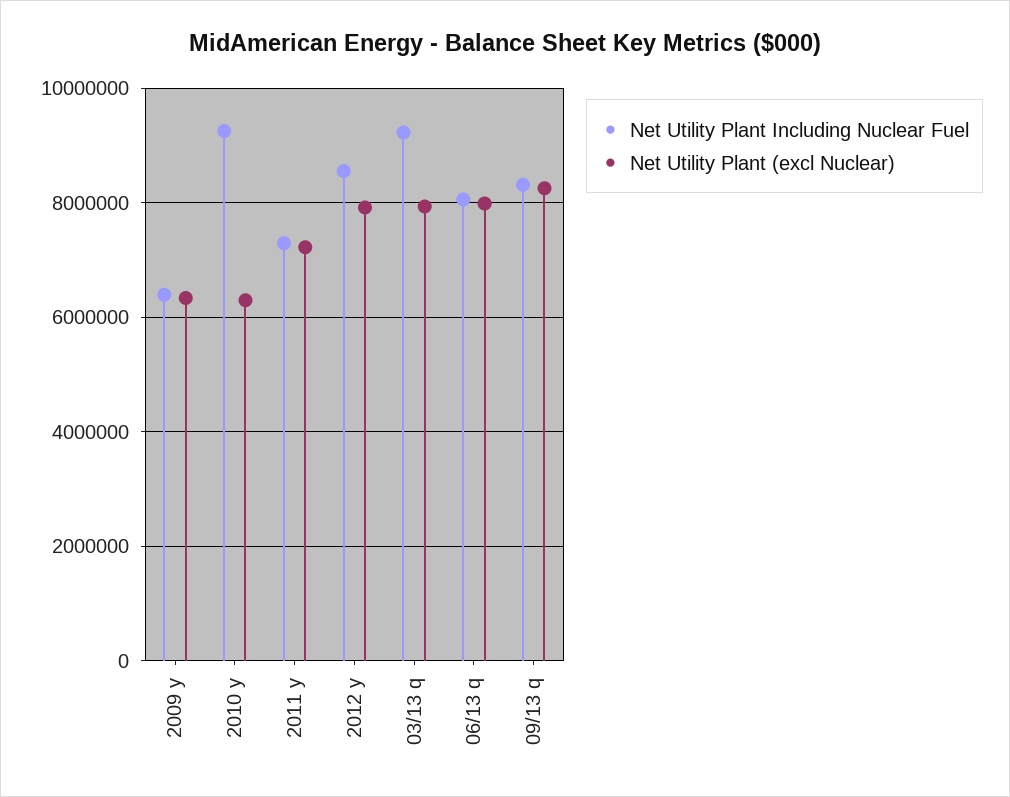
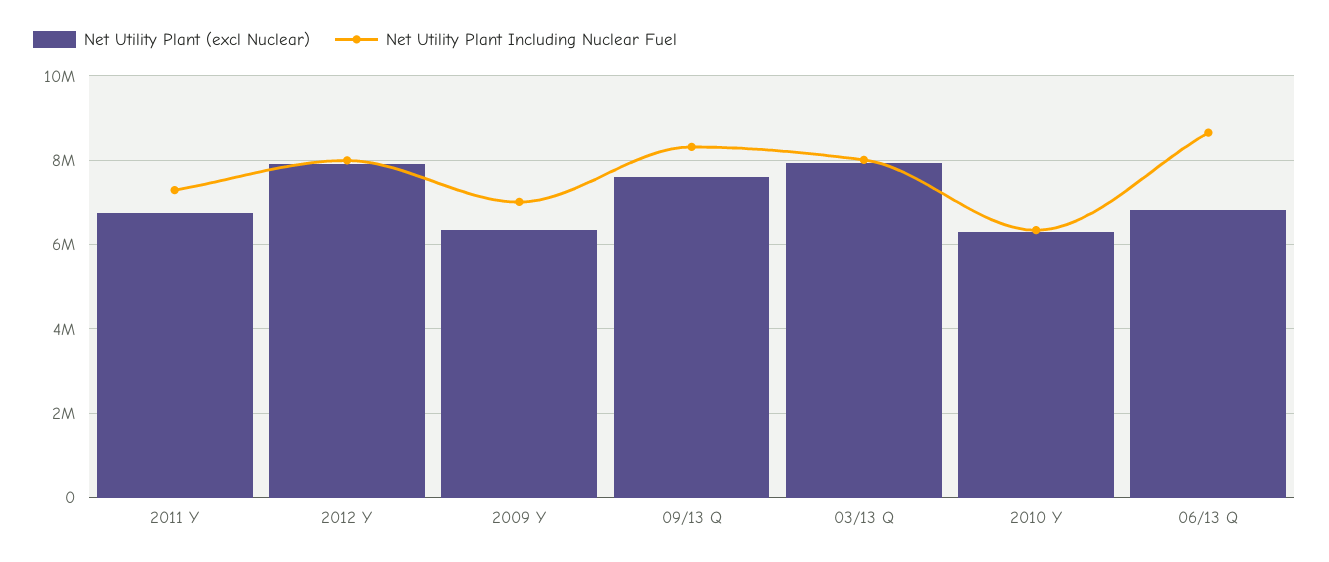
Net Utility Plant Including Nuclear Fuel, 2009 y: 6400000 -> 7000000
Net Utility Plant Including Nuclear Fuel, 2010 y: 9200000 -> 6400000
Net Utility Plant (excl Nuclear), 2011 y: 7200000 -> 6800000
Net Utility Plant Including Nuclear Fuel, 2012 y: 8600000 -> 8000000
Net Utility Plant Including Nuclear Fuel, 03/13 q: 9200000 -> 8000000
Net Utility Plant Including Nuclear Fuel, 06/13 q: 8000000 -> 8600000
Net Utility Plant (excl Nuclear), 06/13 q: 8000000 -> 6800000
Net Utility Plant (excl Nuclear), 09/13 q: 8200000 -> 7600000

